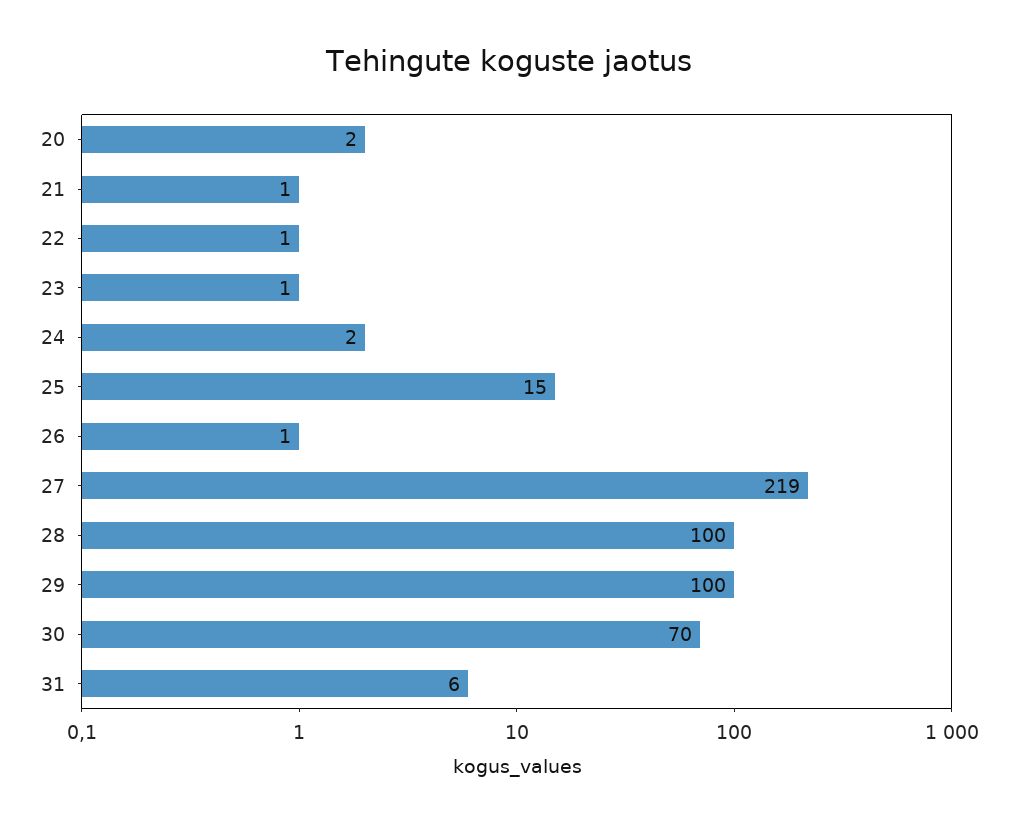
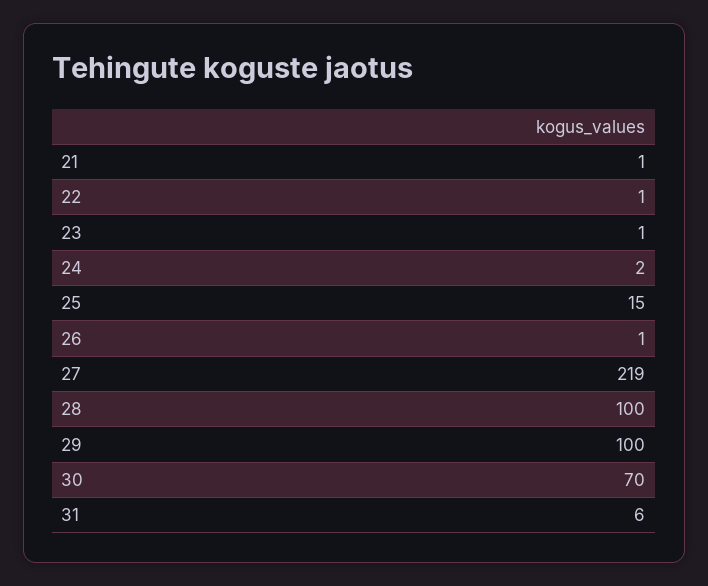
20: 2 -> none

